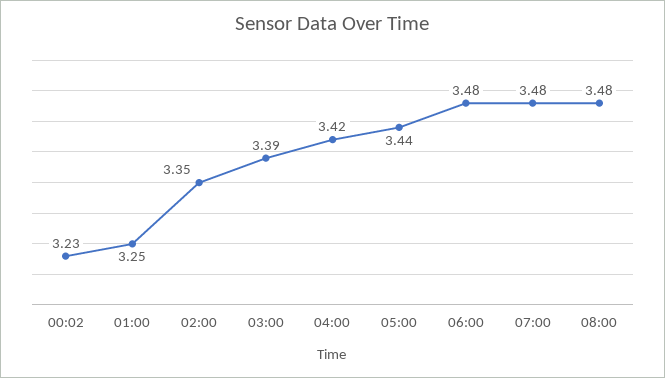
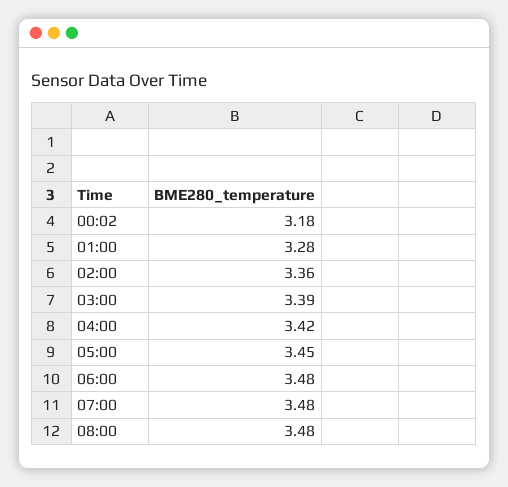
00:02: 3.23 -> 3.18
01:00: 3.25 -> 3.28
02:00: 3.35 -> 3.36
05:00: 3.44 -> 3.45

